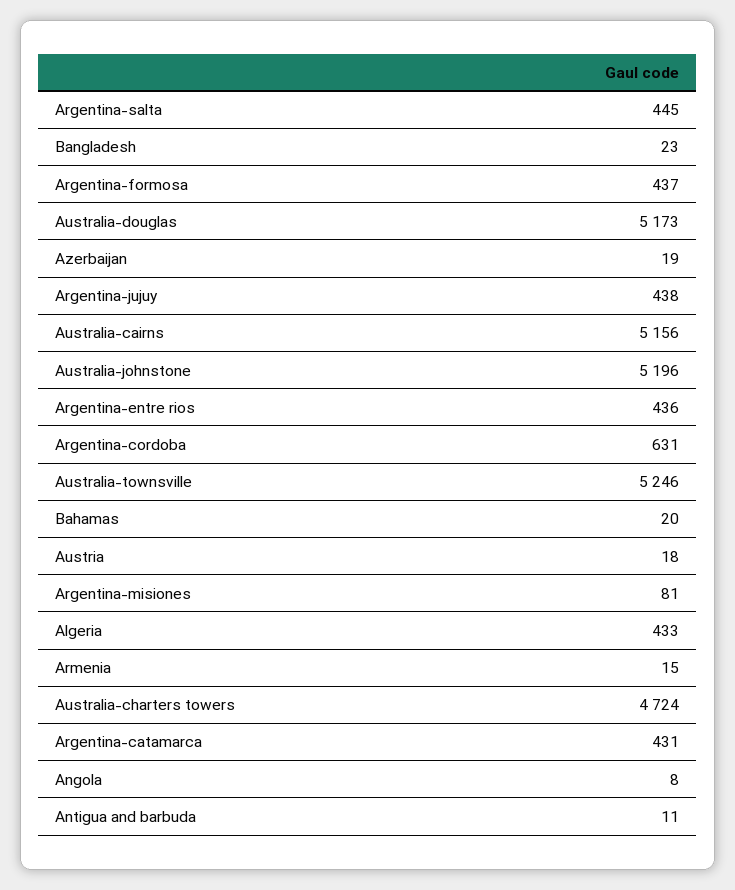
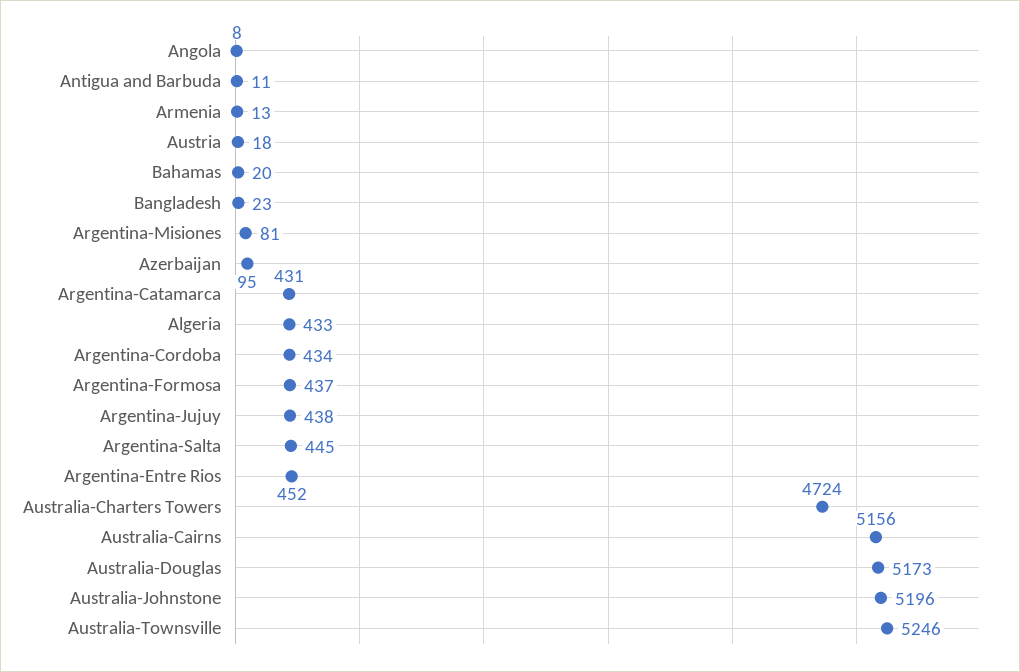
Azerbaijan: 19 -> 95
Argentina-entre rios: 436 -> 452
Argentina-cordoba: 631 -> 434
Armenia: 15 -> 13

